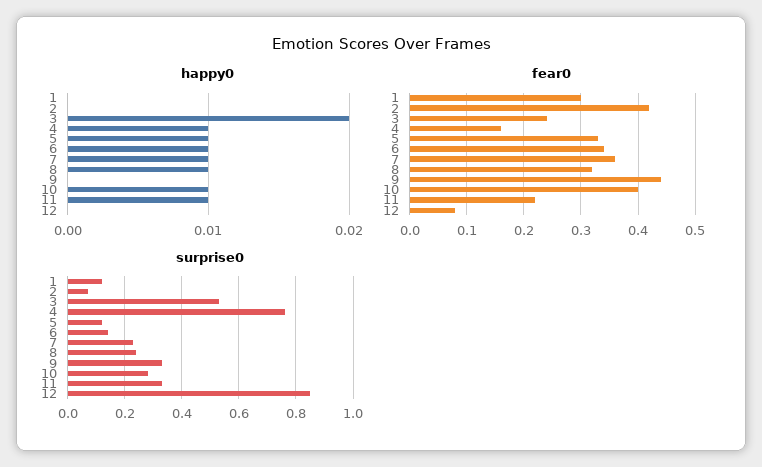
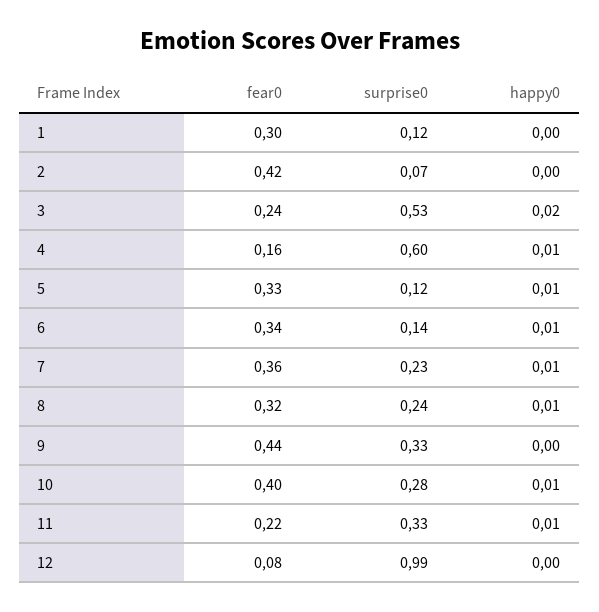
surprise0, 4: 0.75 -> 0.6
surprise0, 12: 0.85 -> 0.99

